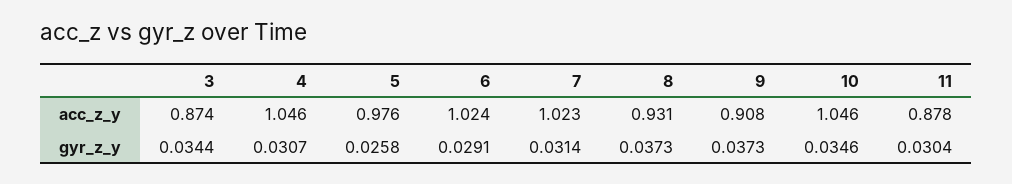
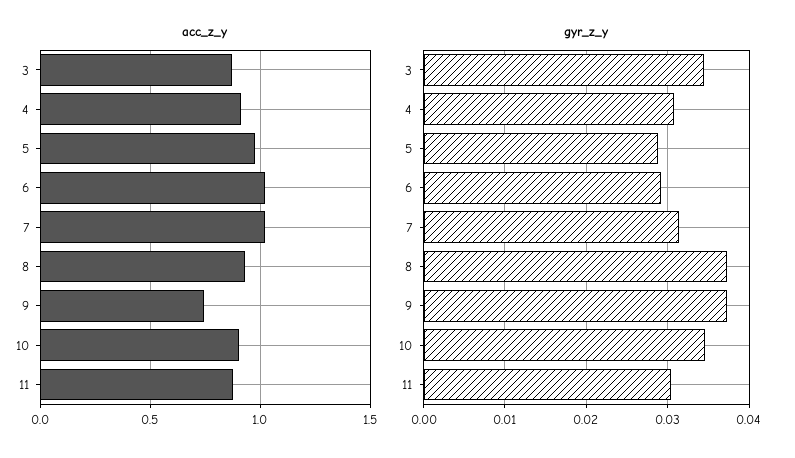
acc_z_y, 4: 1.046 -> 0.9
acc_z_y, 9: 0.908 -> 0.75
acc_z_y, 10: 1.046 -> 0.9
gyr_z_y, 5: 0.0258 -> 0.029

